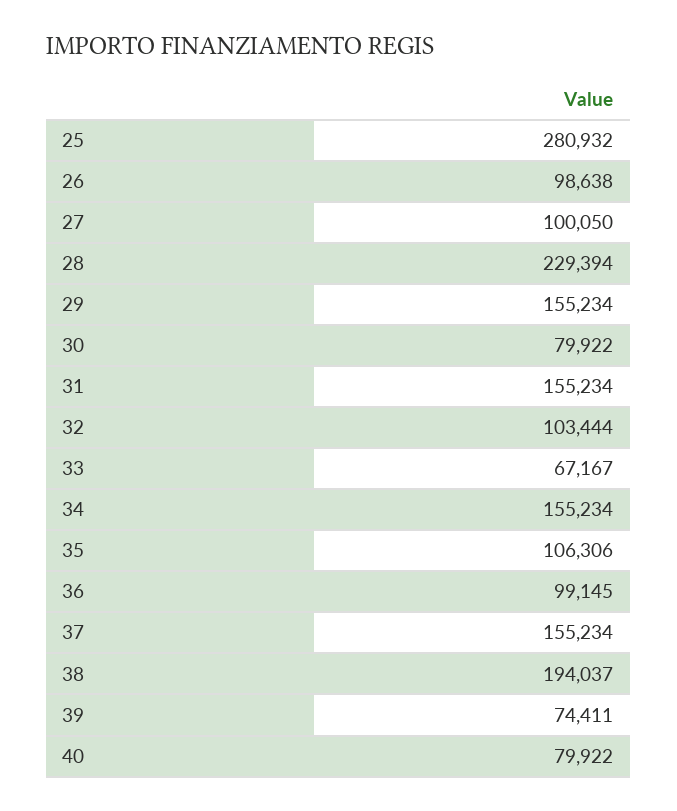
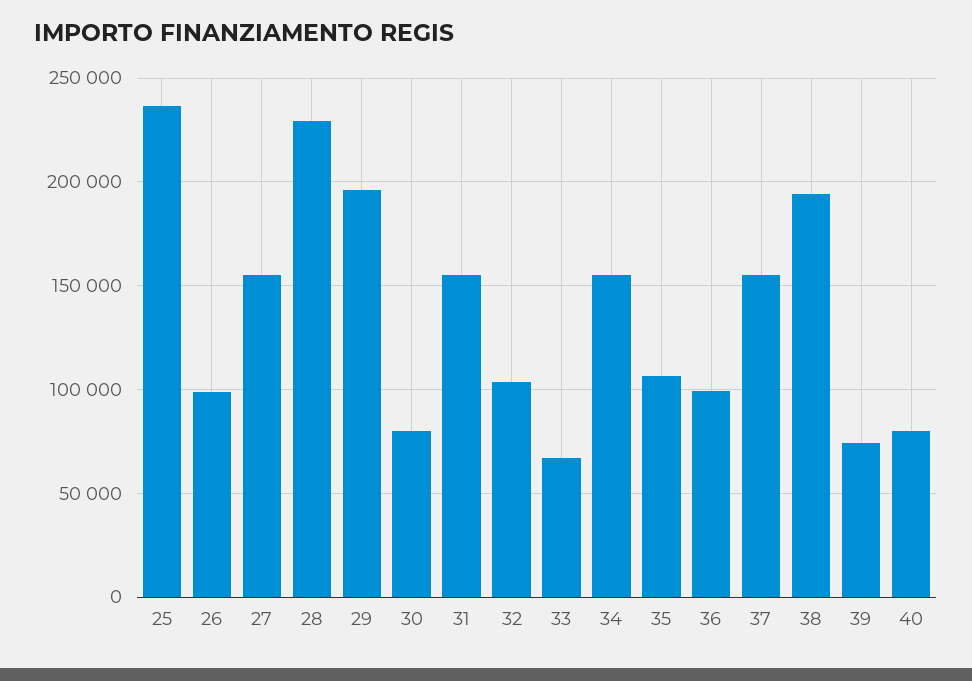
25: 280932 -> 235000
27: 100050 -> 155000
29: 155234 -> 195000

